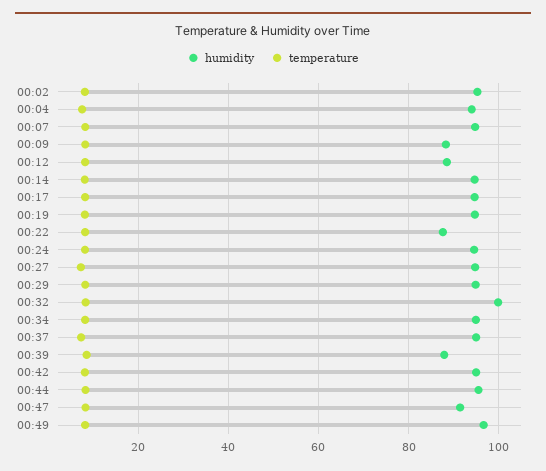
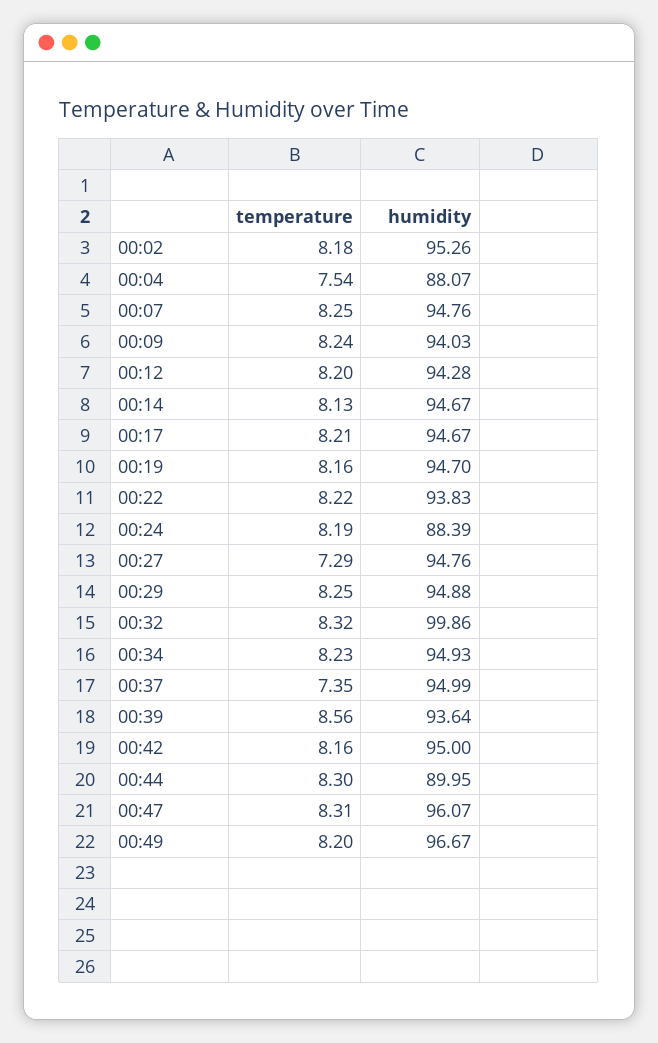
humidity, 00:04: 94 -> 88.07
humidity, 00:09: 88 -> 94.03
humidity, 00:12: 88 -> 94.28
humidity, 00:22: 88 -> 93.83
humidity, 00:24: 94 -> 88.39
humidity, 00:39: 88 -> 93.64
humidity, 00:44: 96 -> 89.95
humidity, 00:47: 92 -> 96.07

